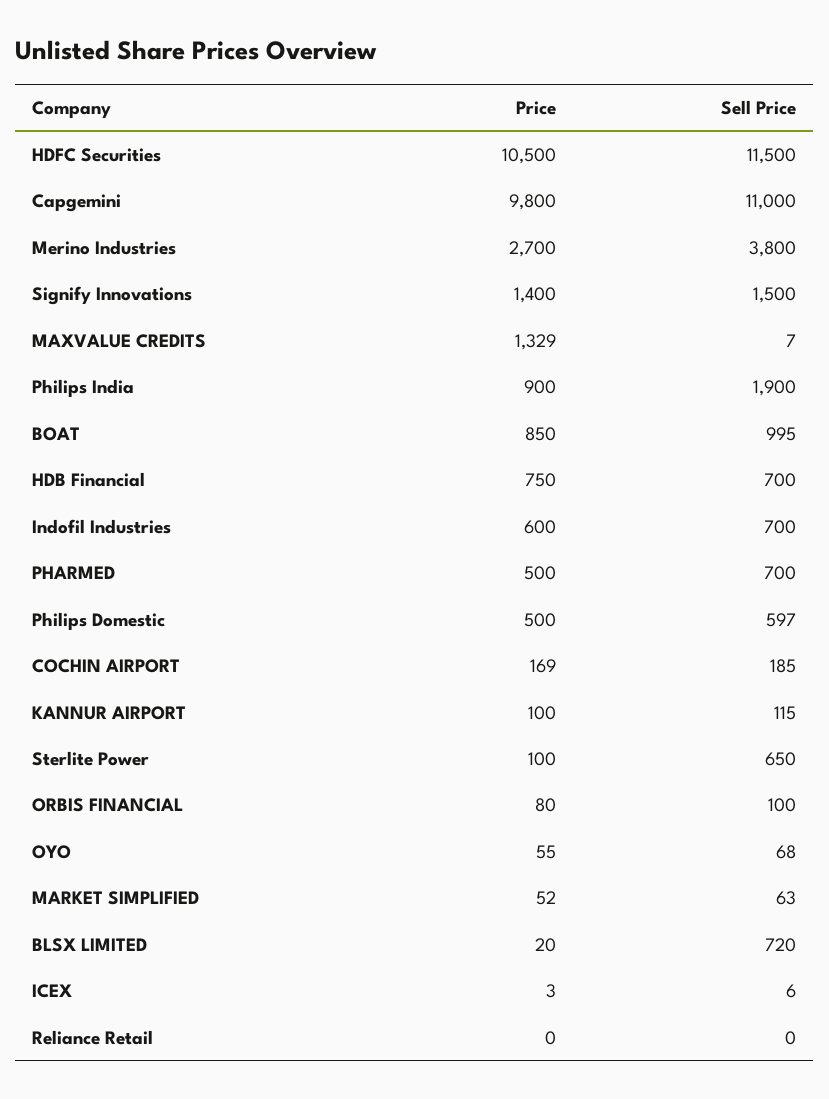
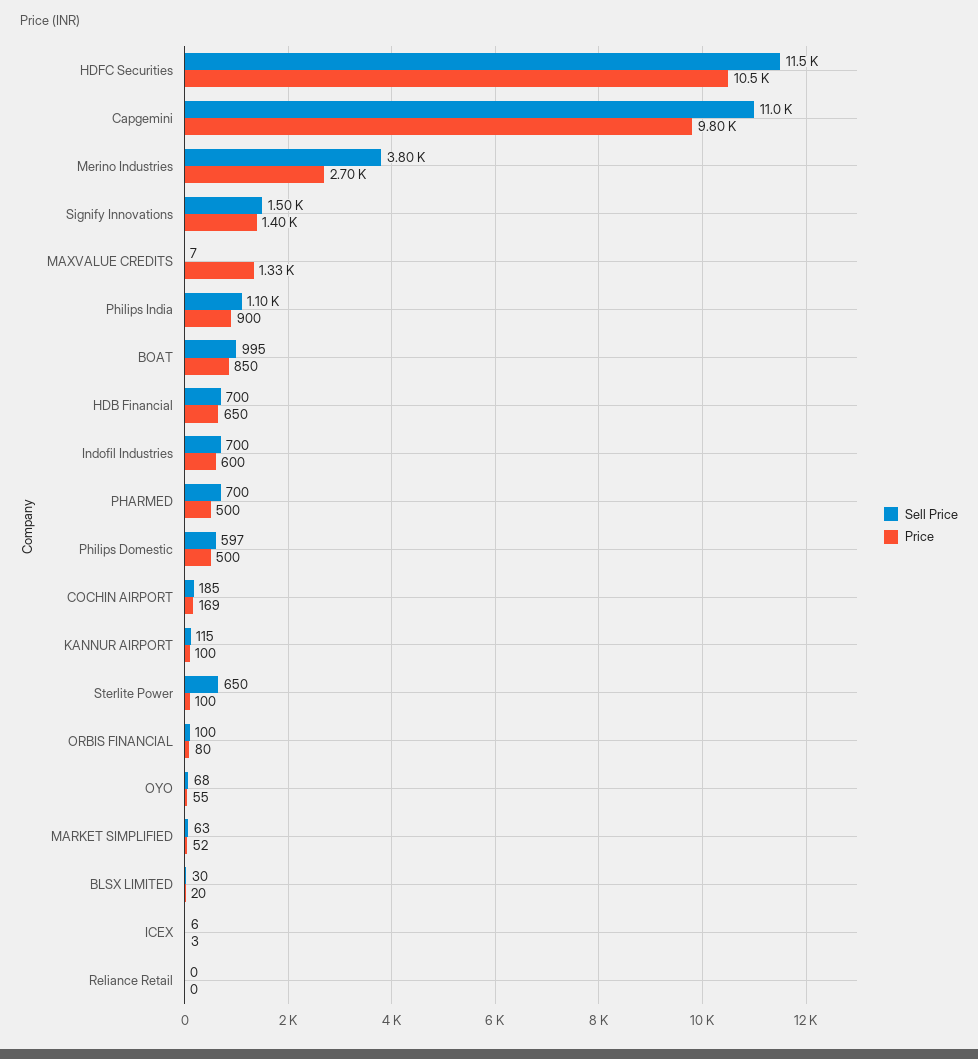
Sell Price, Philips India: 1900 -> 1100
Price, HDB Financial: 750 -> 650
Sell Price, BLSX LIMITED: 720 -> 30

